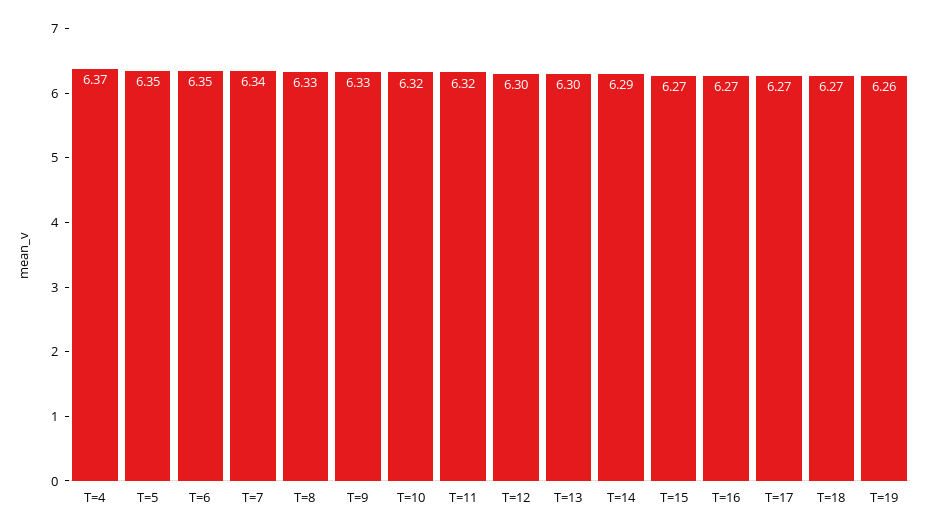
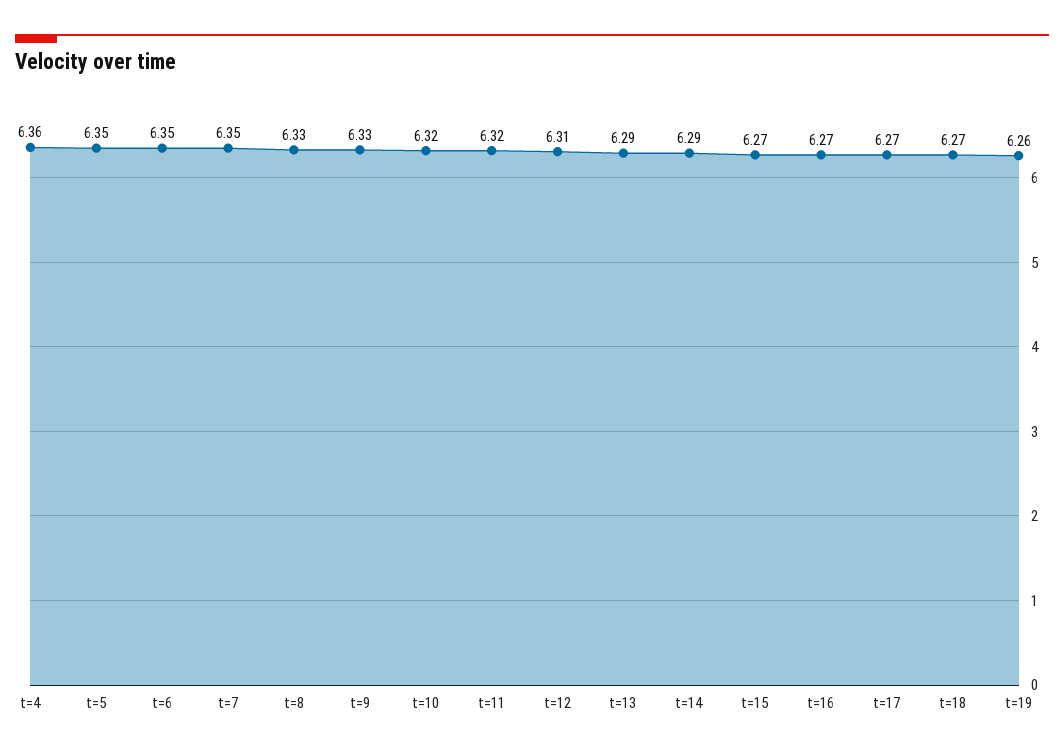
T=4: 6.37 -> 6.36
T=7: 6.34 -> 6.35
T=12: 6.3 -> 6.31
T=13: 6.3 -> 6.29

